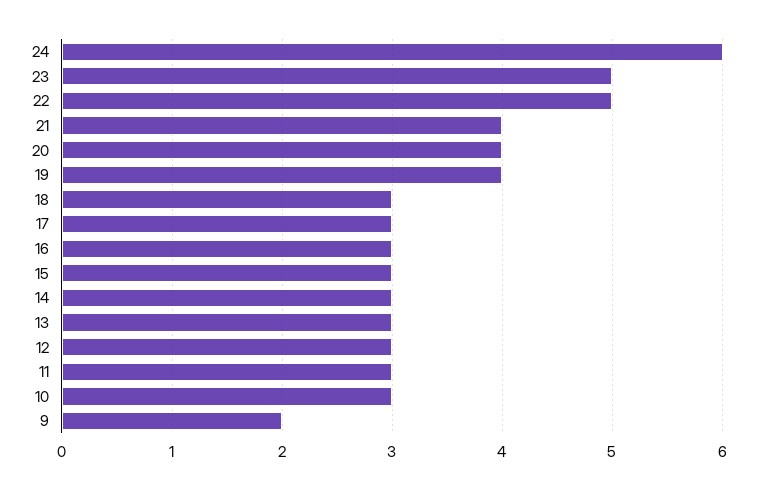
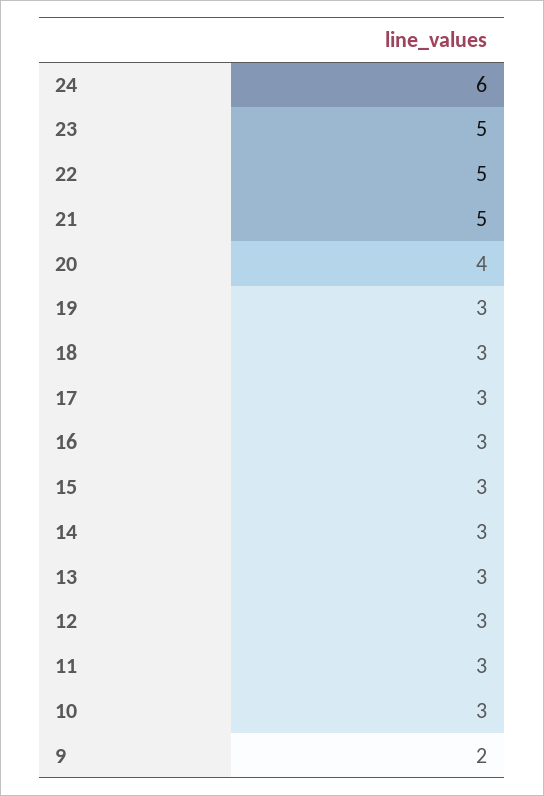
21: 4 -> 5
19: 4 -> 3

